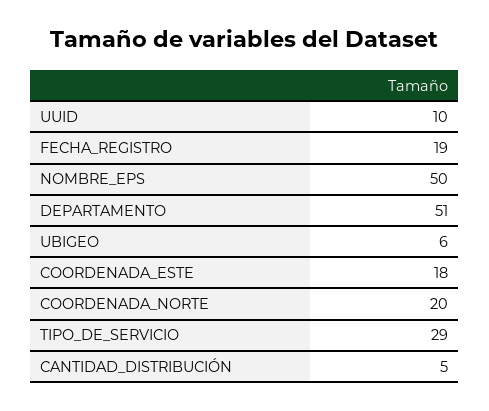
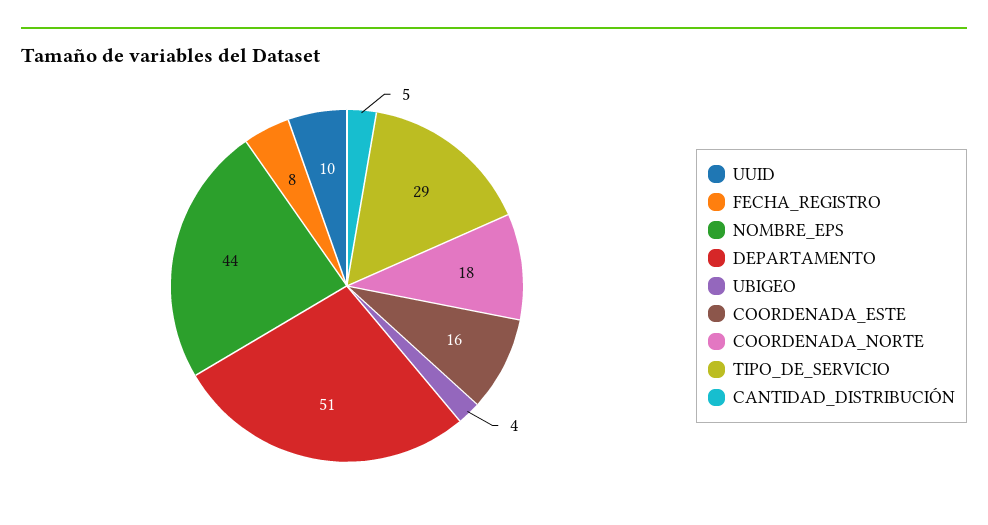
FECHA_REGISTRO: 19 -> 8
NOMBRE_EPS: 50 -> 44
UBIGEO: 6 -> 4
COORDENADA_ESTE: 18 -> 16
COORDENADA_NORTE: 20 -> 18

